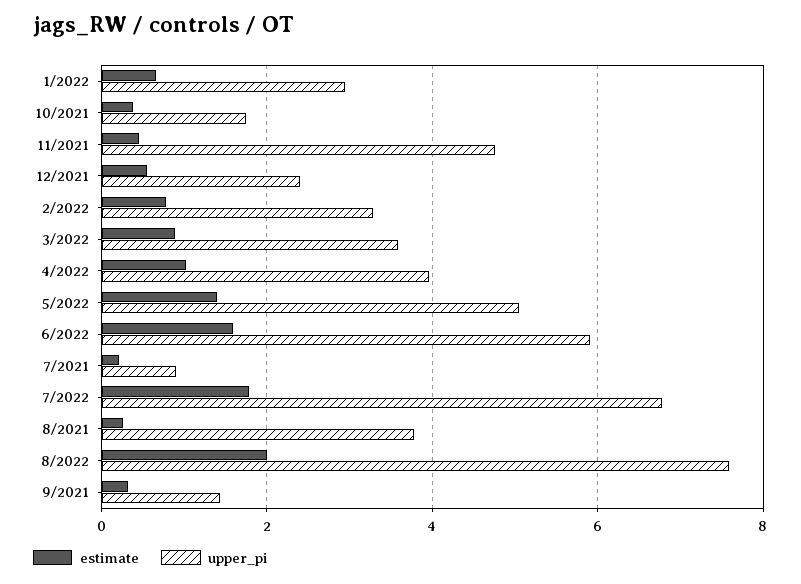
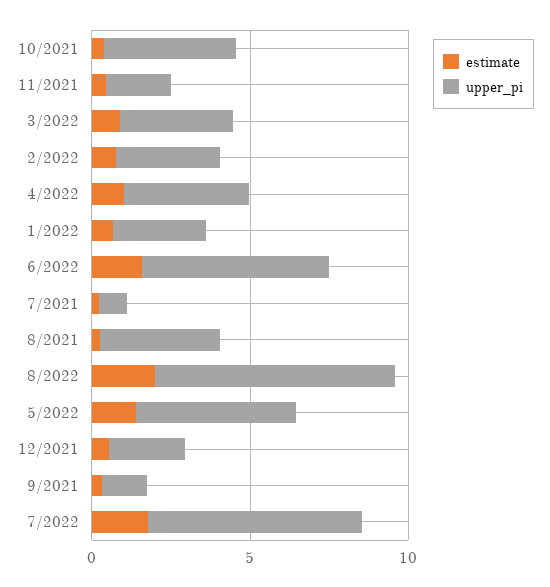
upper_pi, 10/2021: 1.8 -> 4
upper_pi, 11/2021: 4.8 -> 2

